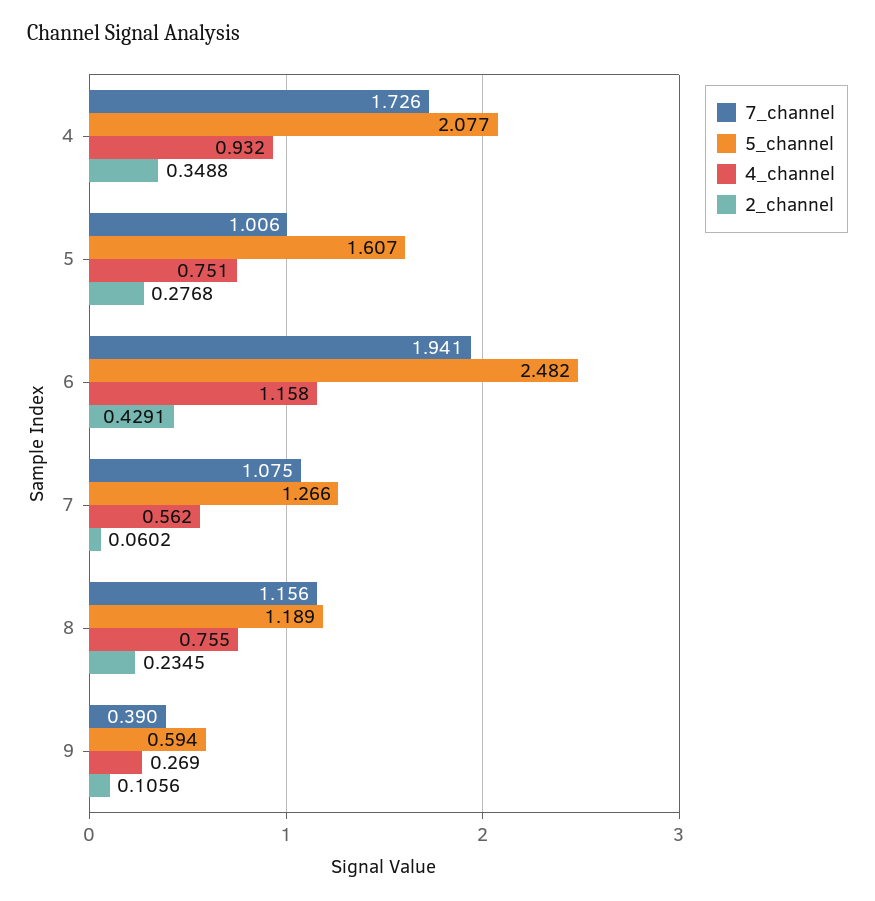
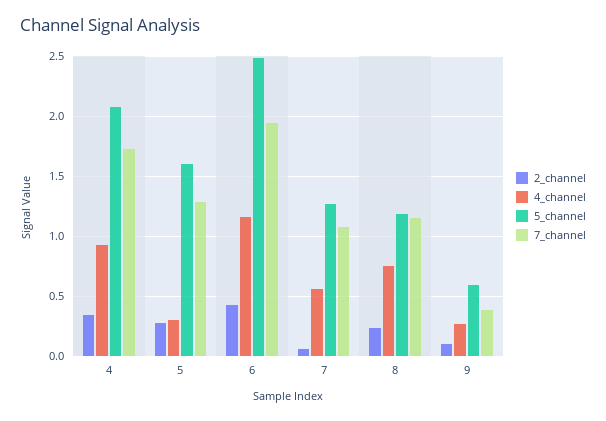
7_channel, 5: 1.006 -> 1.3
4_channel, 5: 0.751 -> 0.3

